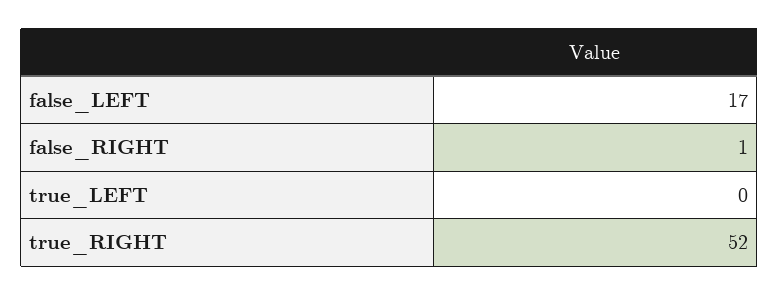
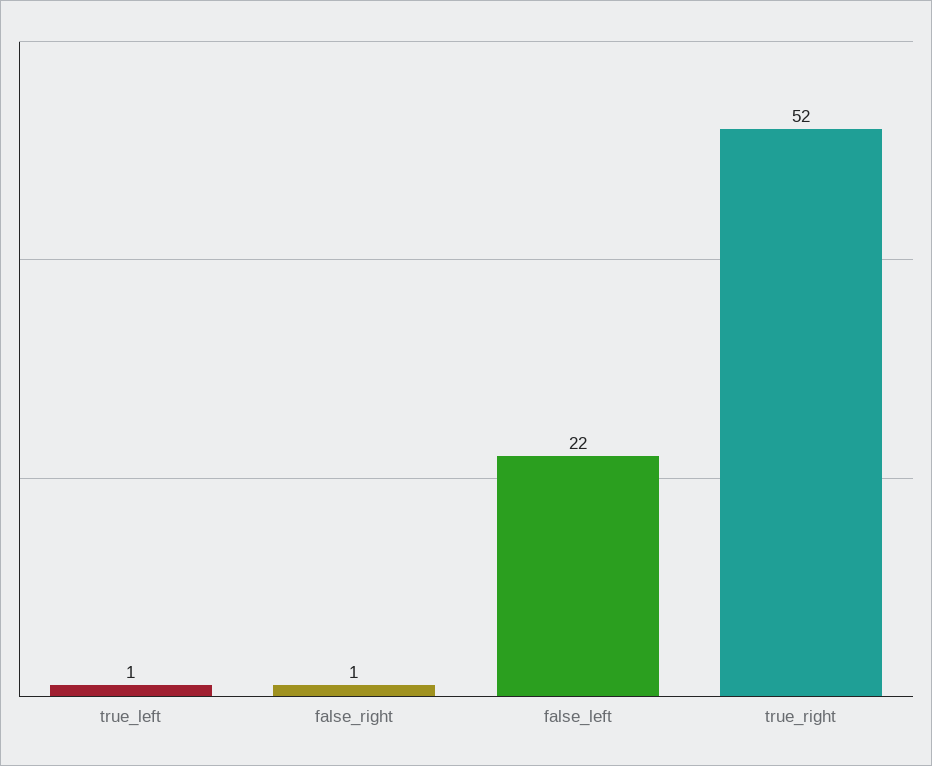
false_LEFT: 17 -> 22
true_LEFT: 0 -> 1

